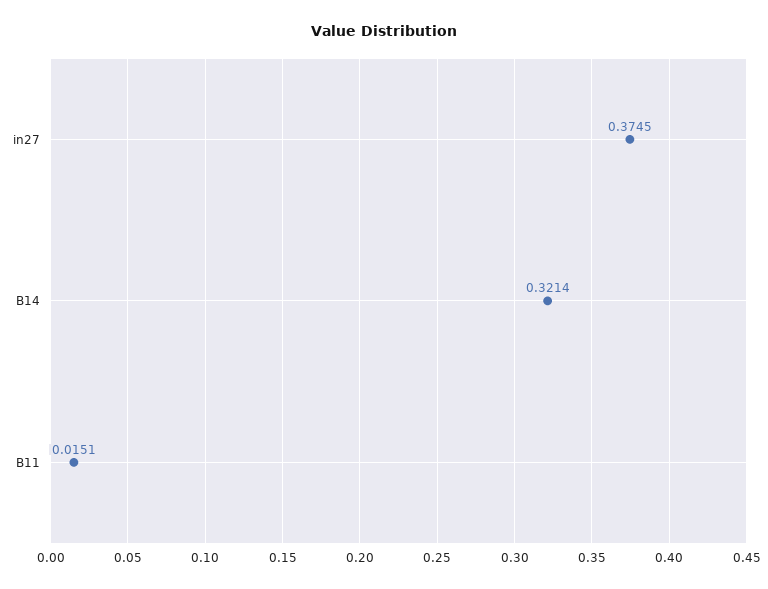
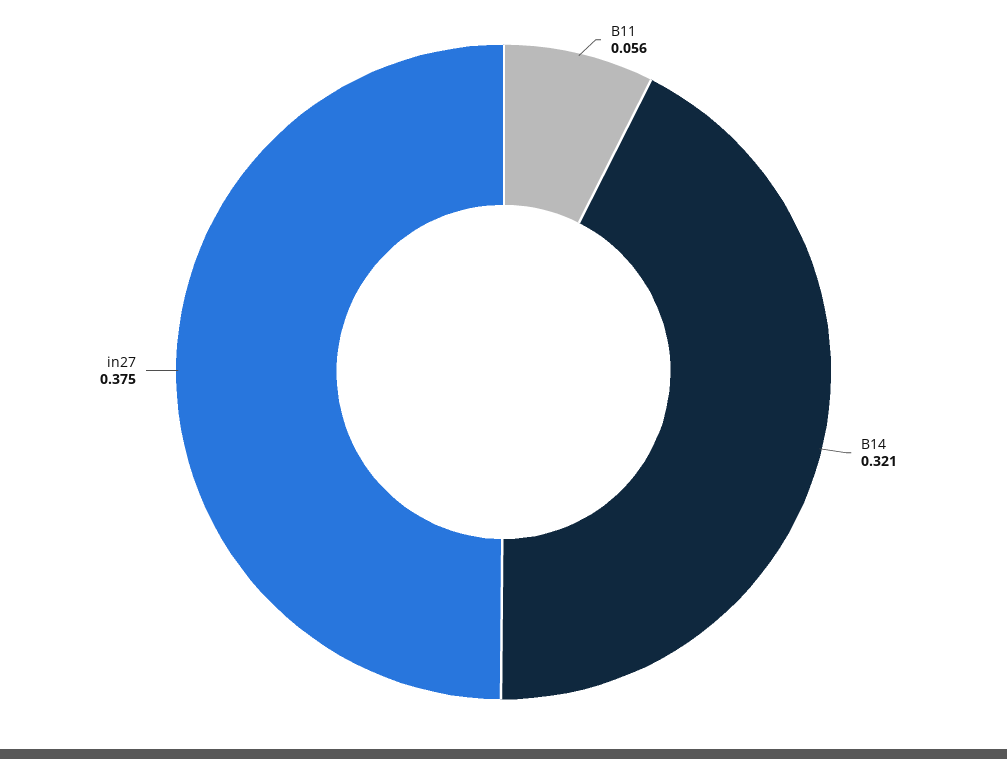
B11: 0.0151 -> 0.056

